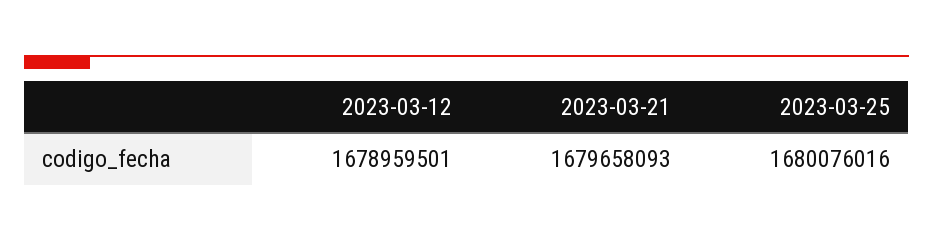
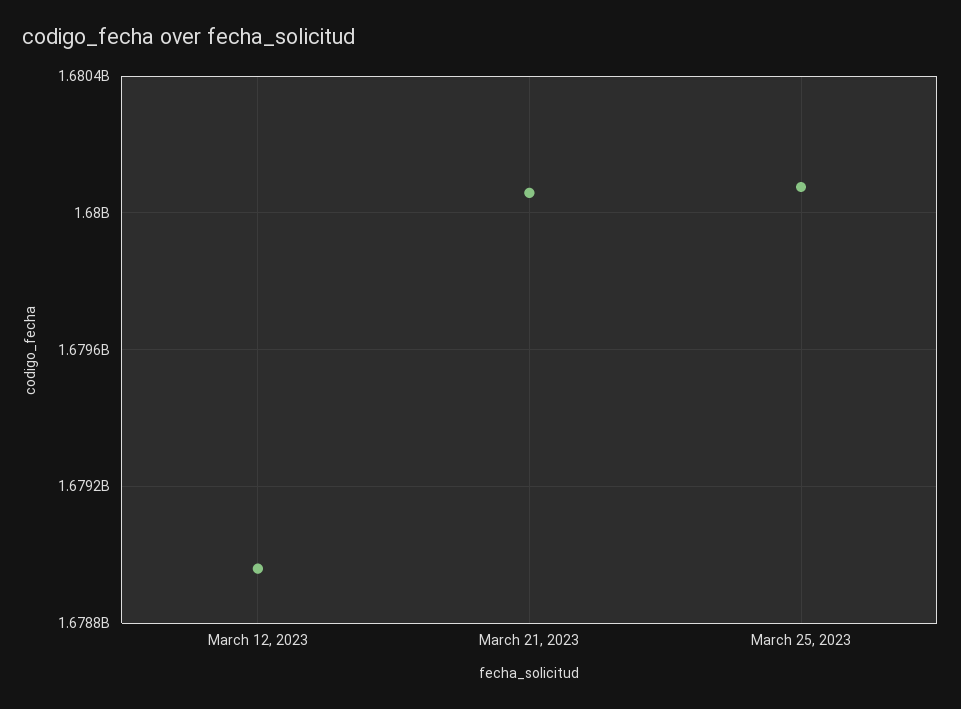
2023-03-21: 1679658093 -> 1680050000

